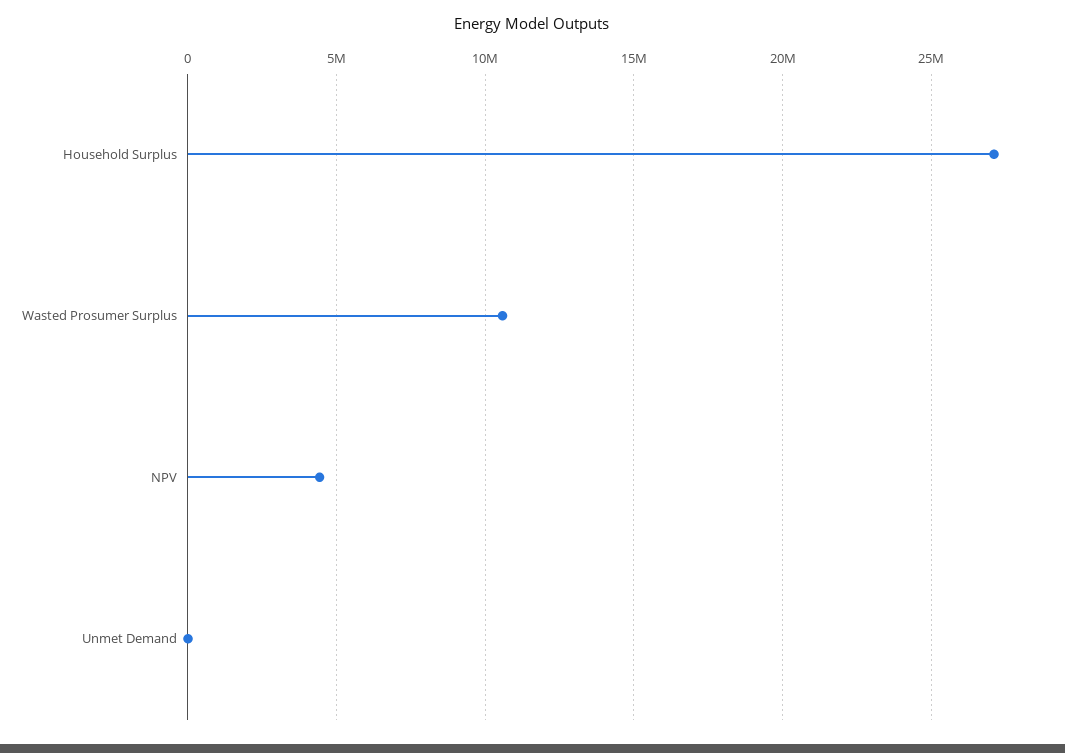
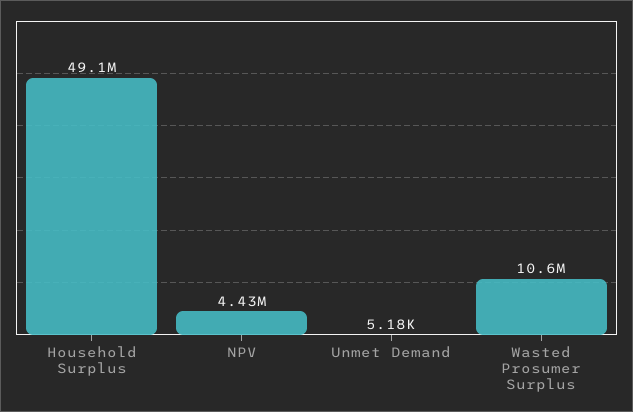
Household Surplus: 27000000 -> 49100000

